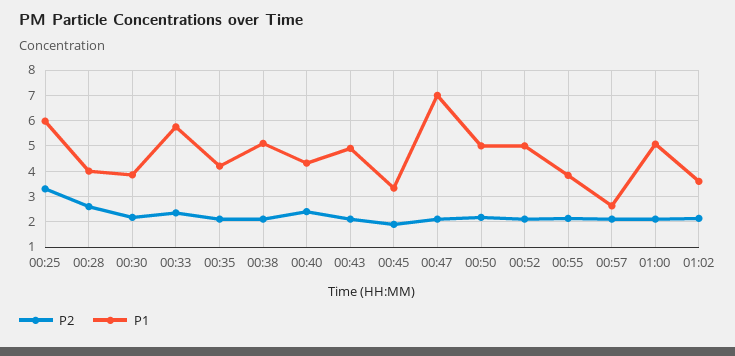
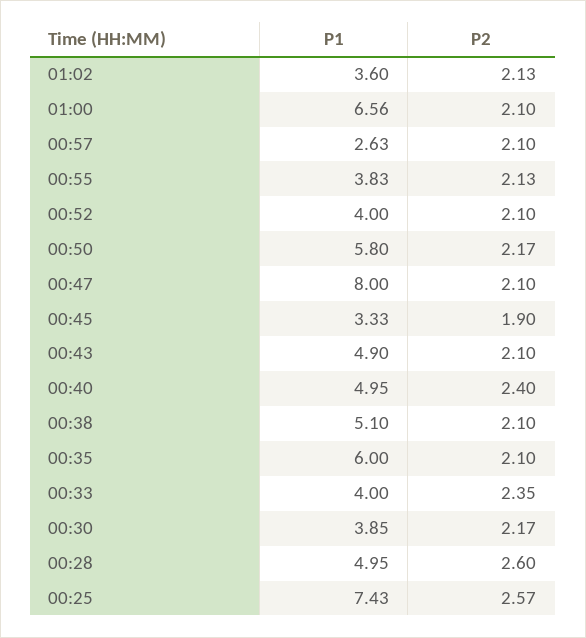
P2, 00:25: 3.25 -> 2.57
P1, 00:25: 6 -> 7.43
P1, 00:28: 4 -> 4.95
P1, 00:33: 5.75 -> 4
P1, 00:35: 4.25 -> 6
P1, 00:40: 4.25 -> 4.95
P1, 00:47: 7 -> 8
P1, 00:50: 5 -> 5.8
P1, 00:52: 5 -> 4
P1, 01:00: 5 -> 6.56

